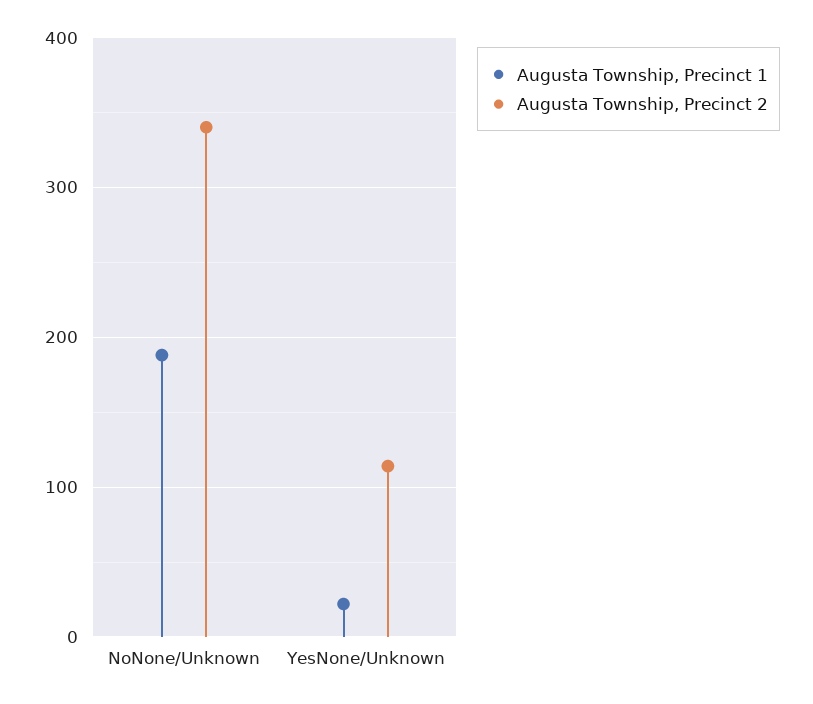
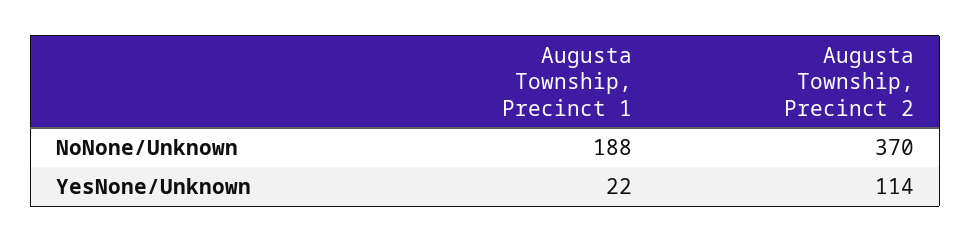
Augusta Township, Precinct 2, NoNone/Unknown: 340 -> 370

